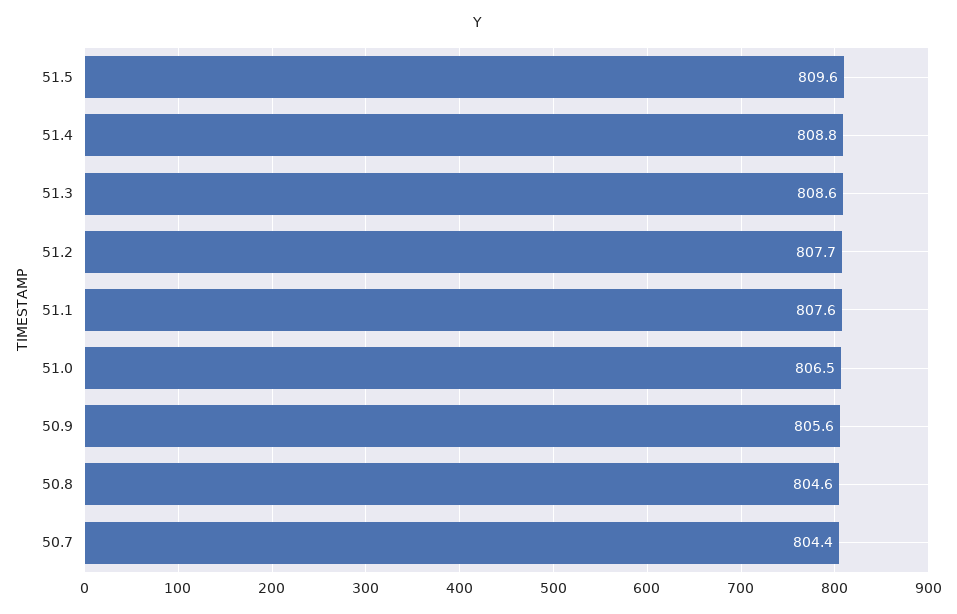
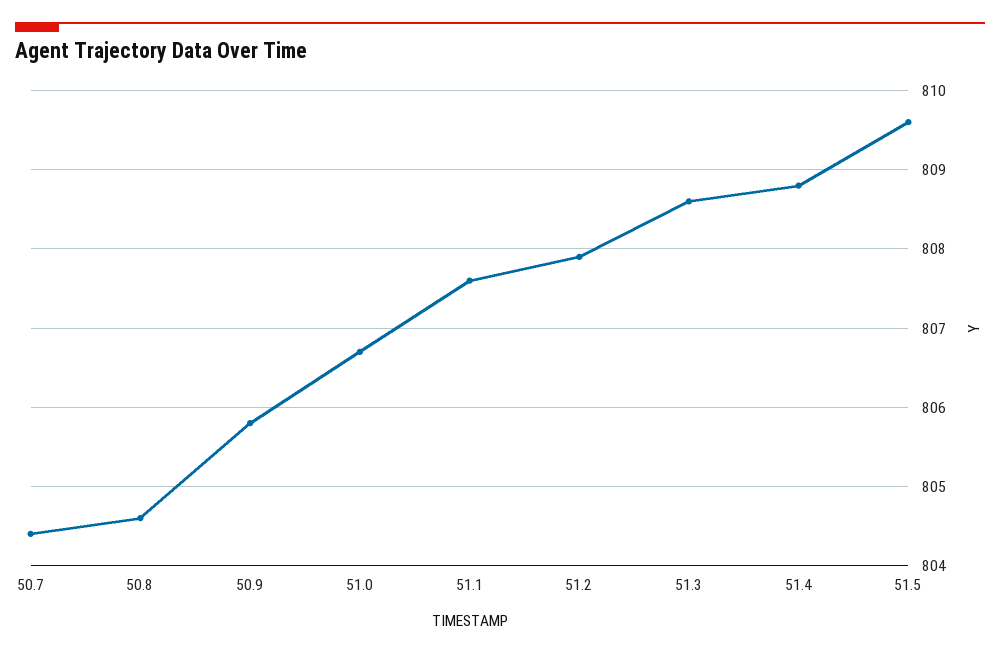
51.2: 807.7 -> 807.9
51.0: 806.5 -> 806.7
50.9: 805.6 -> 805.8

